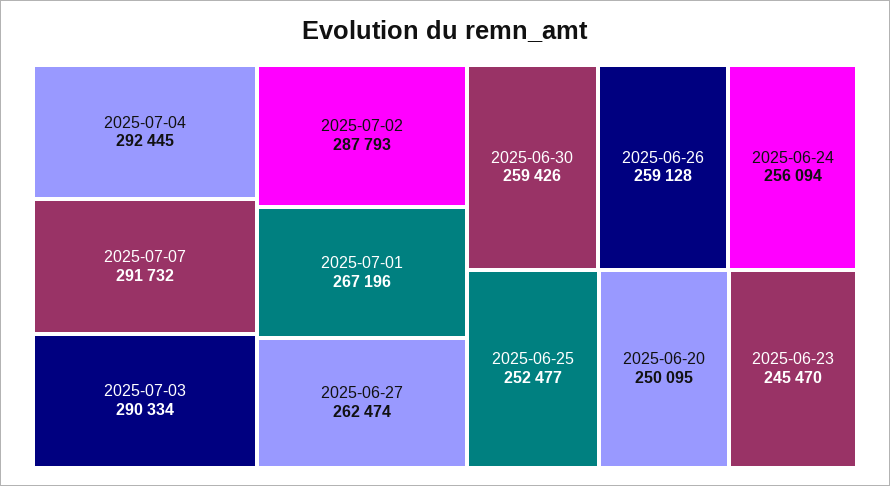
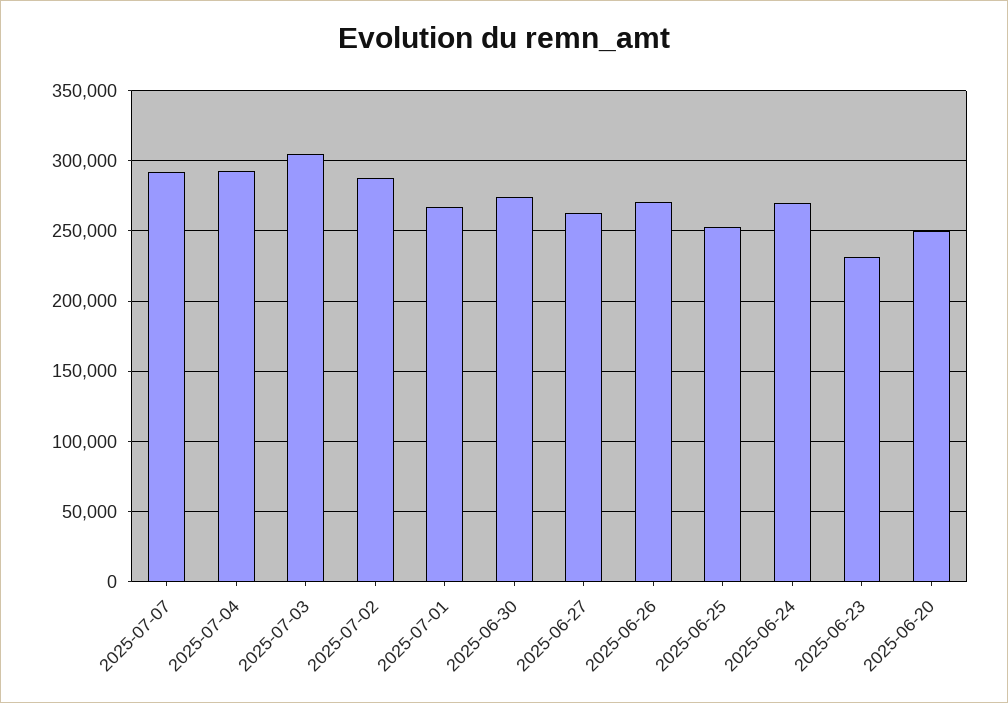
2025-07-03: 290334 -> 305000
2025-06-30: 259426 -> 275000
2025-06-26: 259128 -> 270000
2025-06-24: 256094 -> 270000
2025-06-23: 245470 -> 230000

